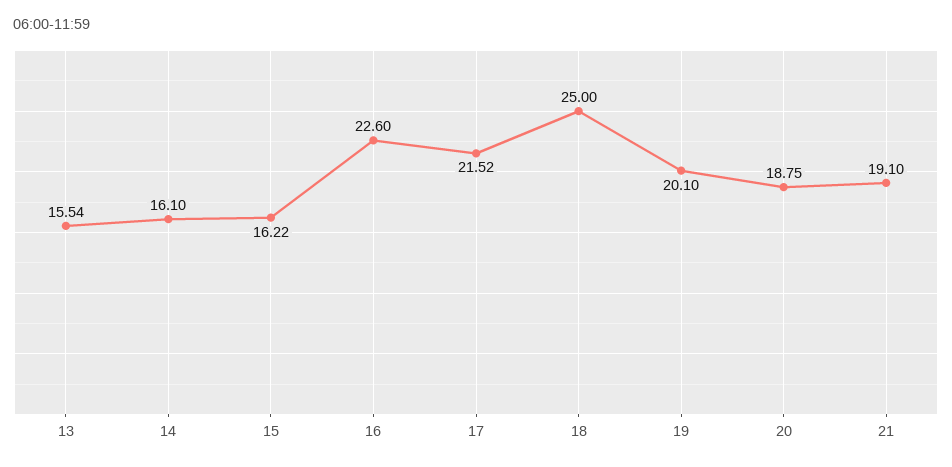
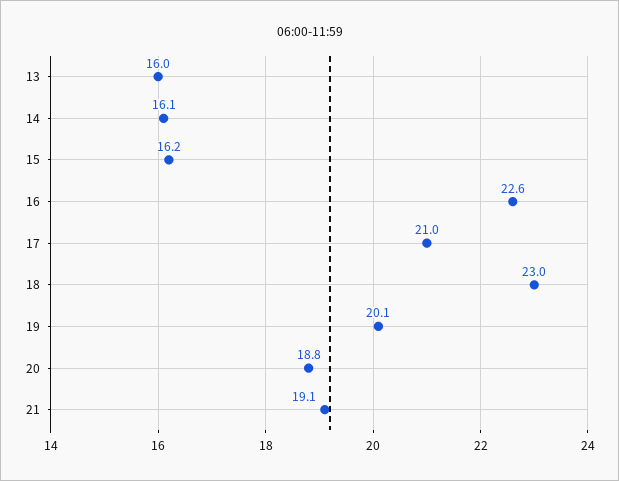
13: 15.54 -> 16
17: 21.52 -> 21
18: 25 -> 23

